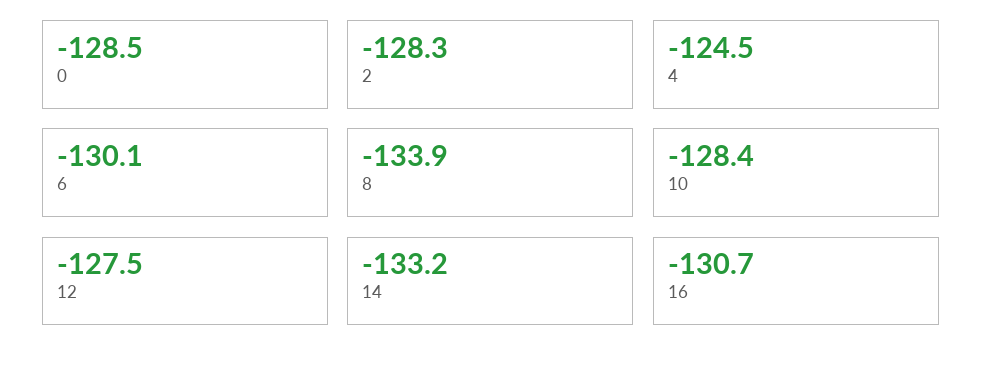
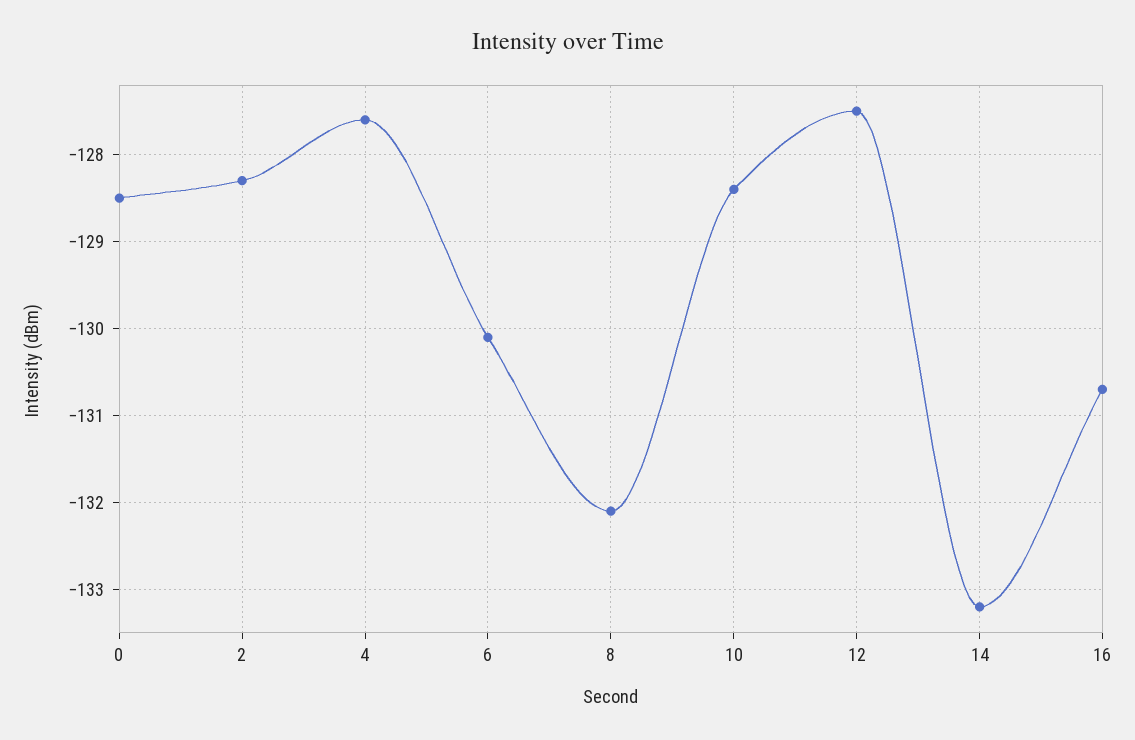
4: -124.5 -> -127.6
8: -133.9 -> -132.1

